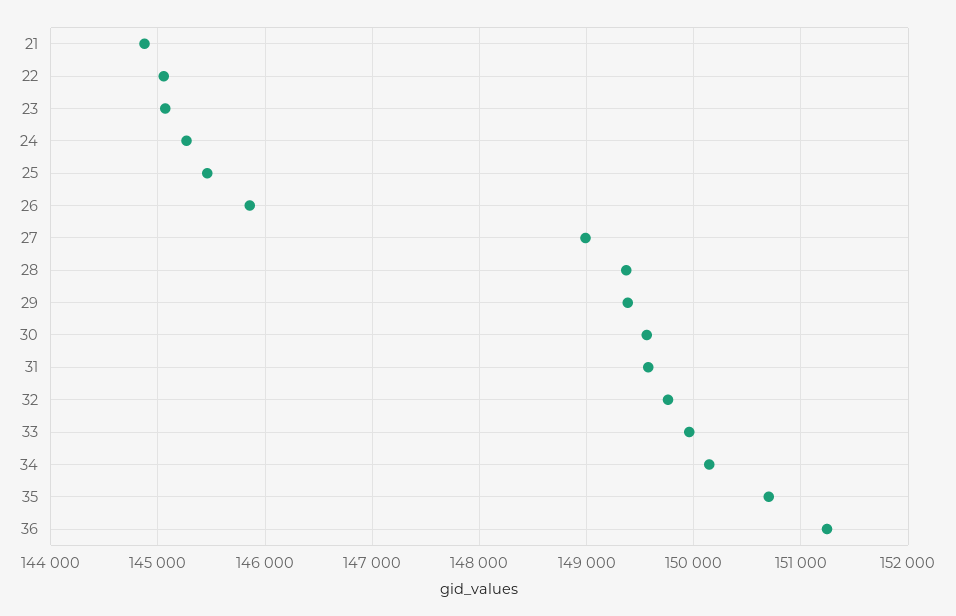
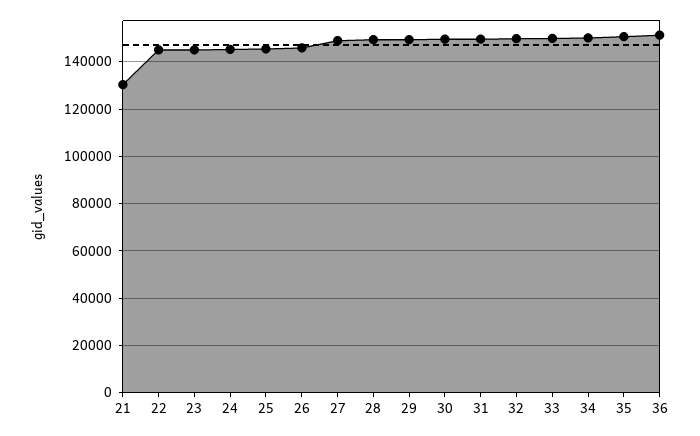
21: 144900 -> 130000

